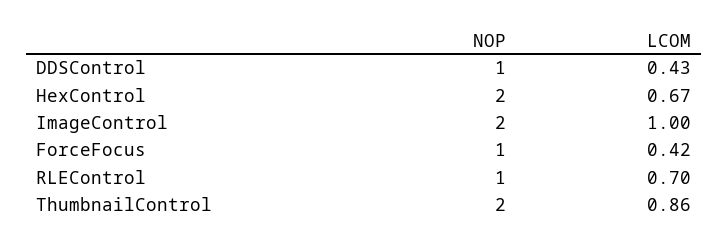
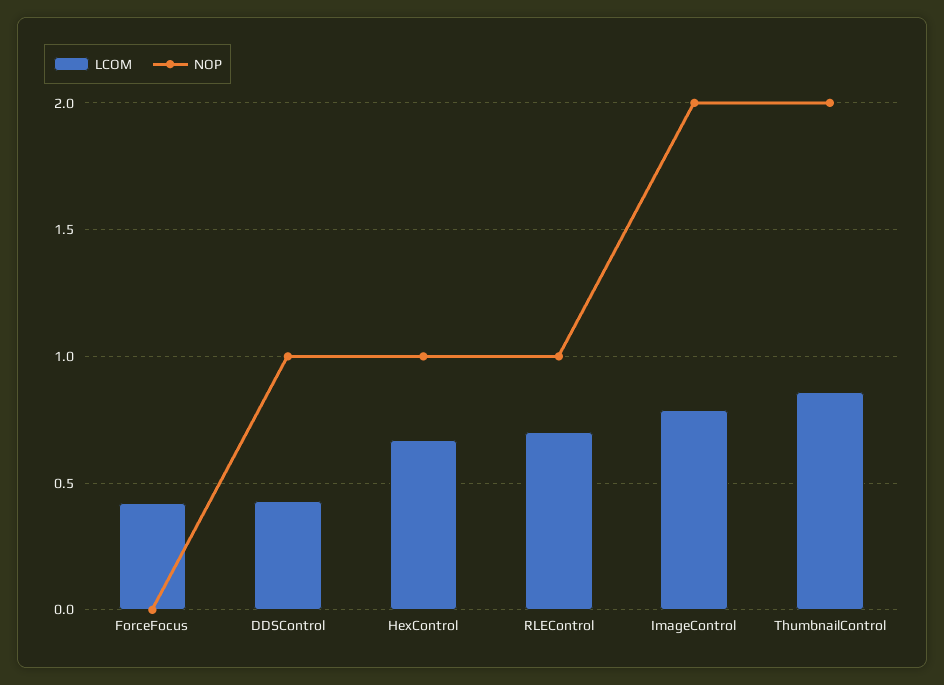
NOP, HexControl: 2 -> 1
LCOM, ImageControl: 1 -> 0.8
NOP, ForceFocus: 1 -> 0

